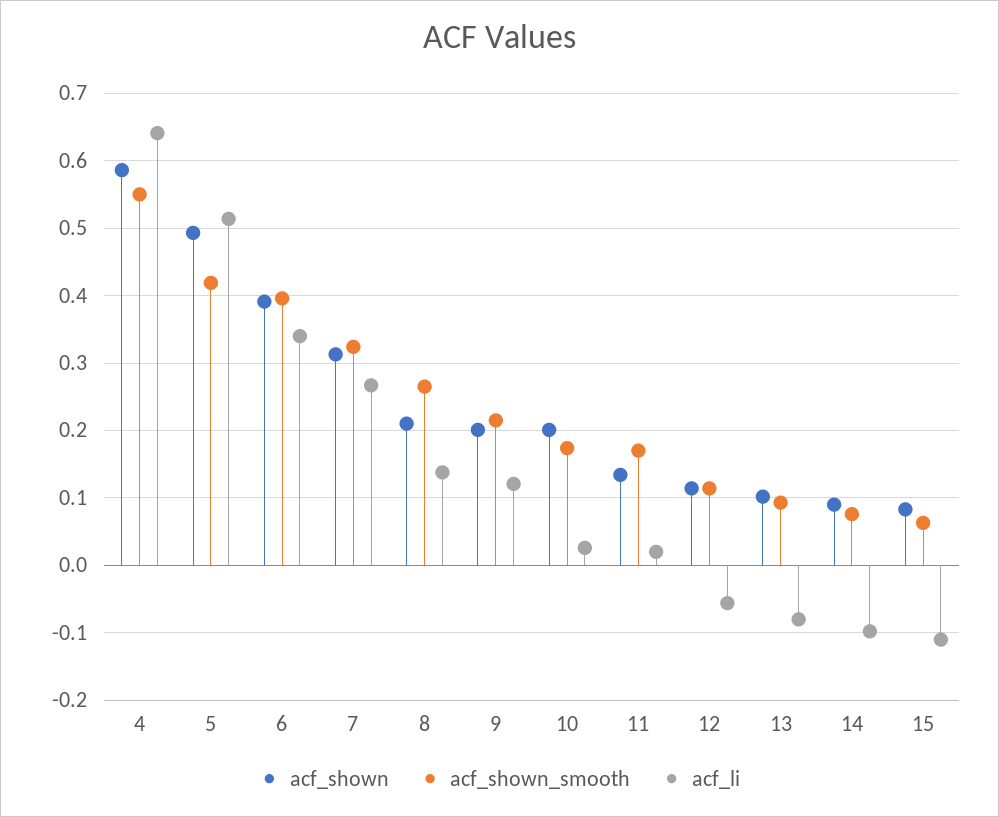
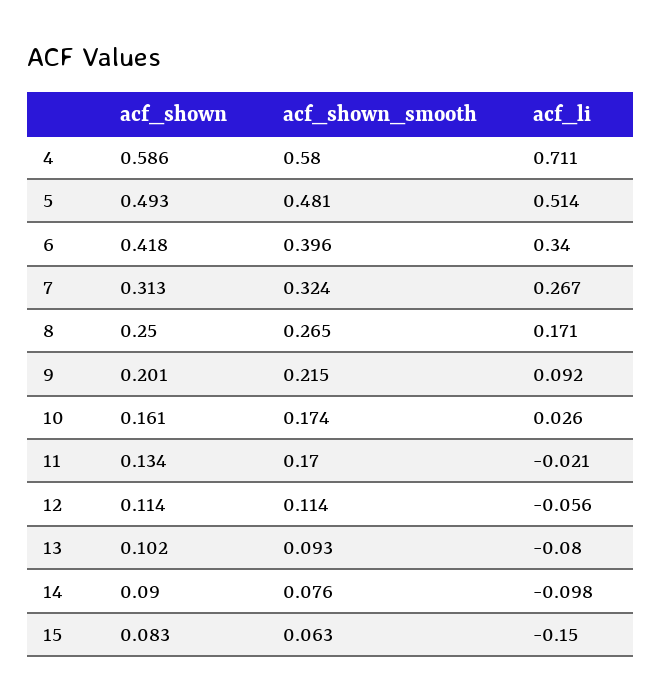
acf_shown_smooth, 4: 0.55 -> 0.58
acf_li, 4: 0.64 -> 0.711
acf_shown_smooth, 5: 0.42 -> 0.481
acf_shown, 6: 0.39 -> 0.418
acf_shown, 8: 0.21 -> 0.25
acf_li, 8: 0.14 -> 0.171
acf_li, 9: 0.12 -> 0.092
acf_shown, 10: 0.2 -> 0.161
acf_li, 11: 0.02 -> -0.021
acf_li, 15: -0.11 -> -0.15

